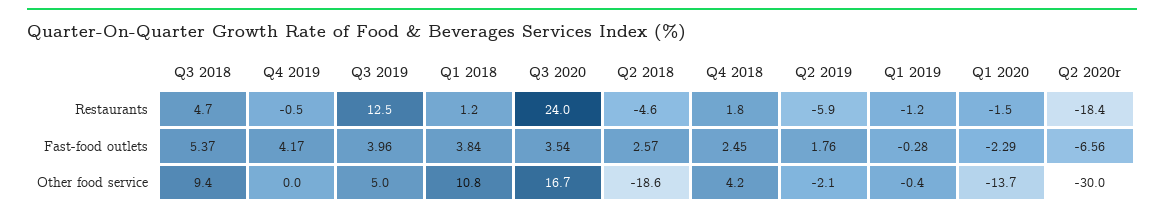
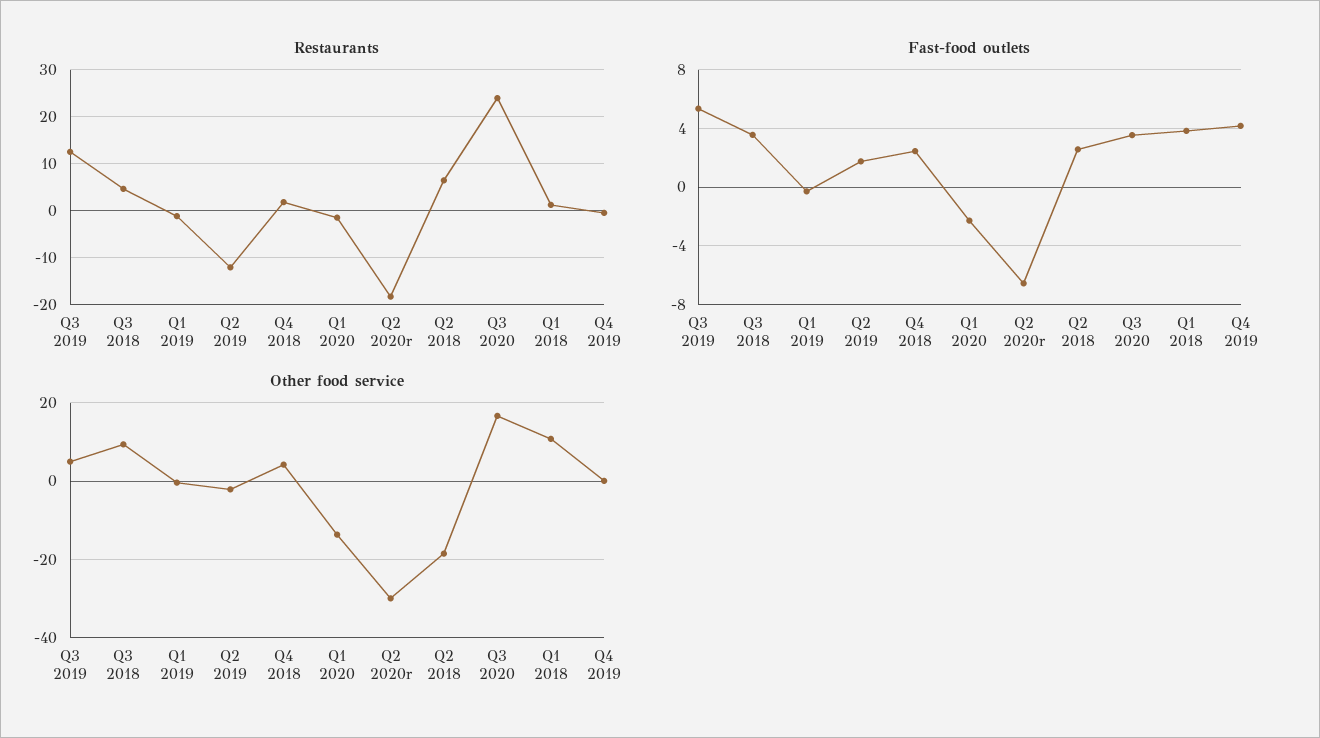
Restaurants, Q2 2018: -4.6 -> 6
Restaurants, Q2 2019: -5.9 -> -12
Fast-food outlets, Q3 2018: 5.37 -> 3.5
Fast-food outlets, Q3 2019: 3.96 -> 5.5

